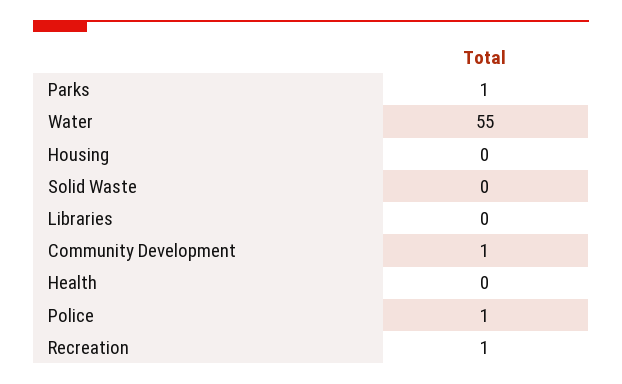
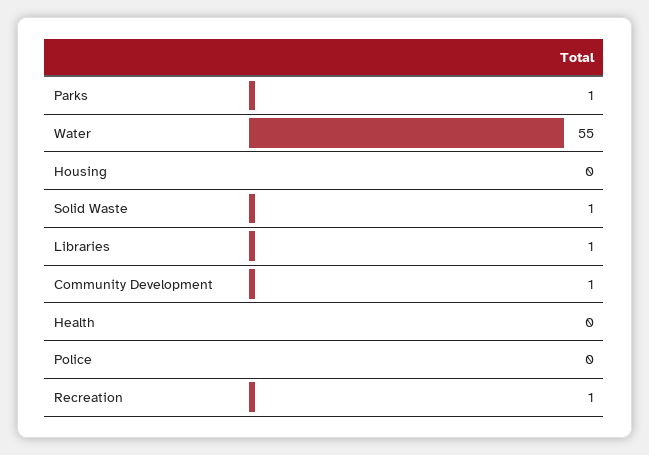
Solid Waste: 0 -> 1
Libraries: 0 -> 1
Police: 1 -> 0

